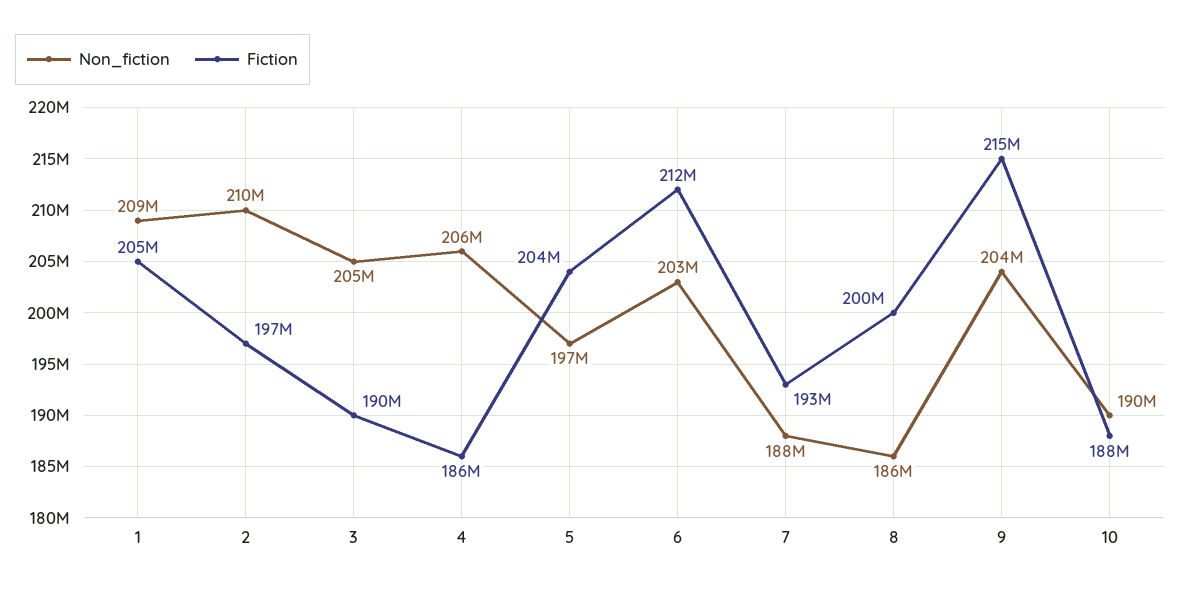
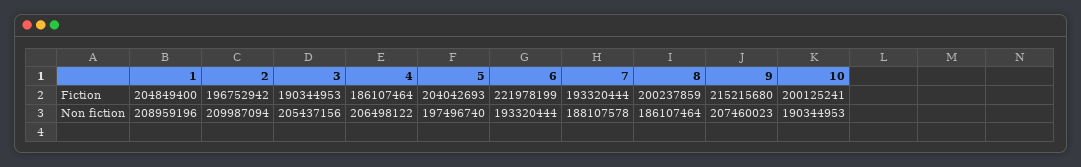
Non_fiction, 6: 203000000 -> 193320444
Fiction, 6: 212000000 -> 221978199
Non_fiction, 9: 204000000 -> 207460023
Fiction, 10: 188000000 -> 200125241

